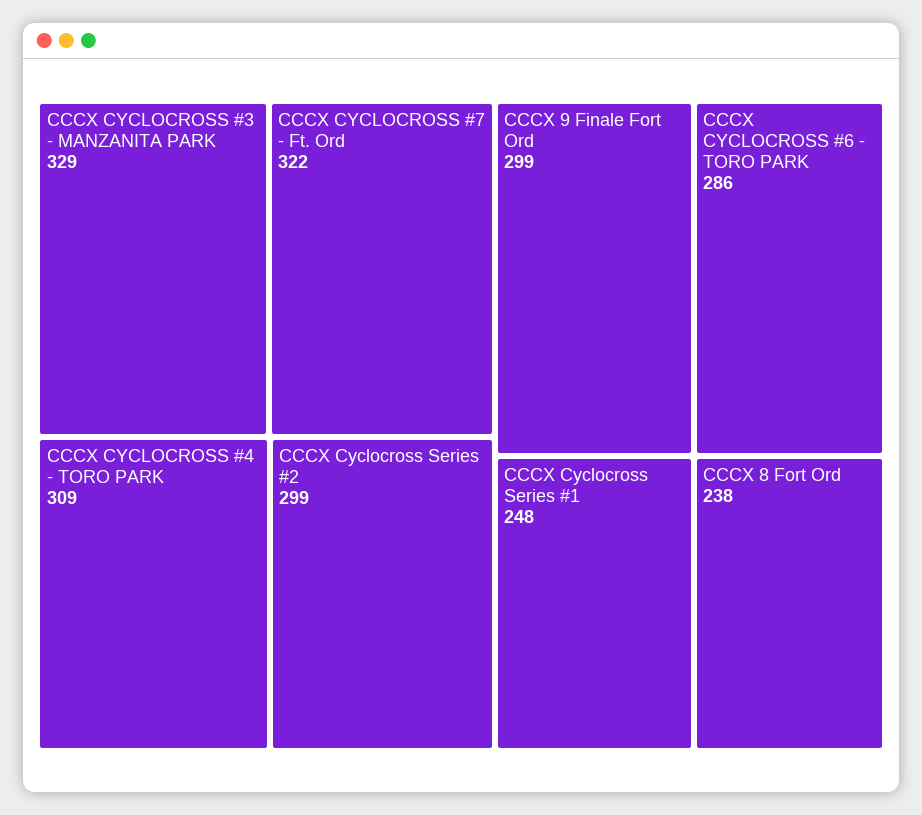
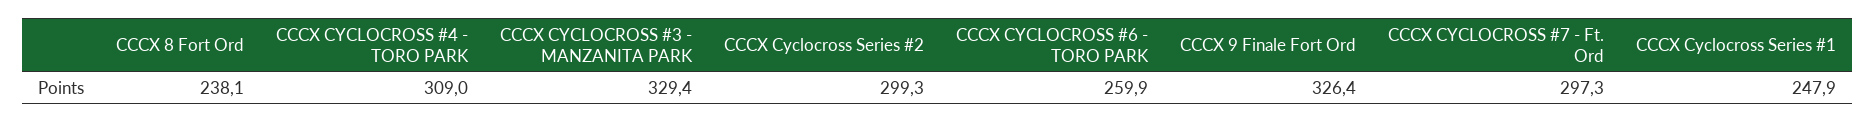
CCCX CYCLOCROSS #7 - Ft. Ord: 322 -> 297.3
CCCX 9 Finale Fort Ord: 299 -> 326.4
CCCX CYCLOCROSS #6 - TORO PARK: 286 -> 259.9

